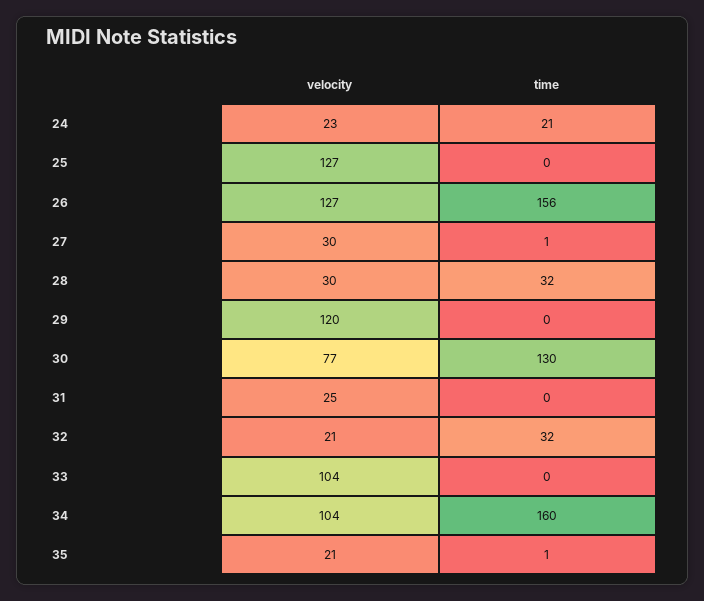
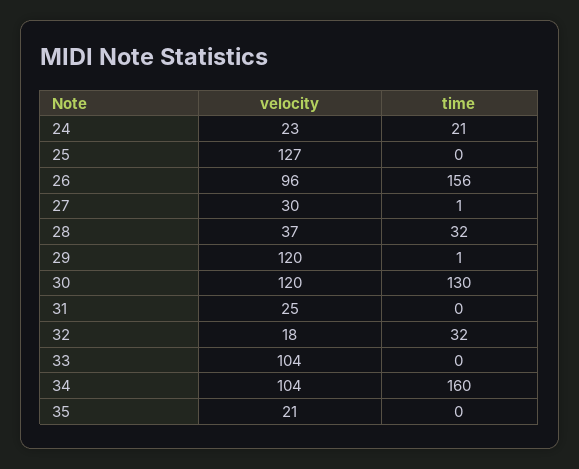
velocity, 26: 127 -> 96
velocity, 28: 30 -> 37
time, 29: 0 -> 1
velocity, 30: 77 -> 120
velocity, 32: 21 -> 18
time, 35: 1 -> 0

